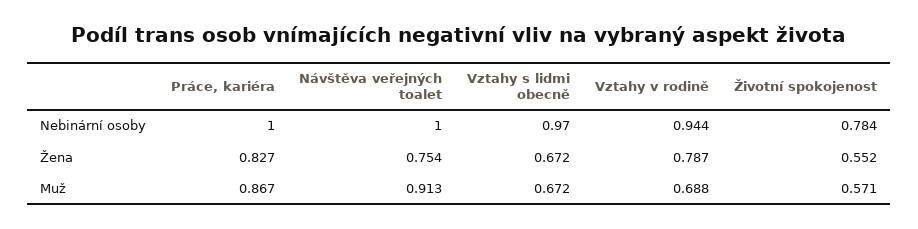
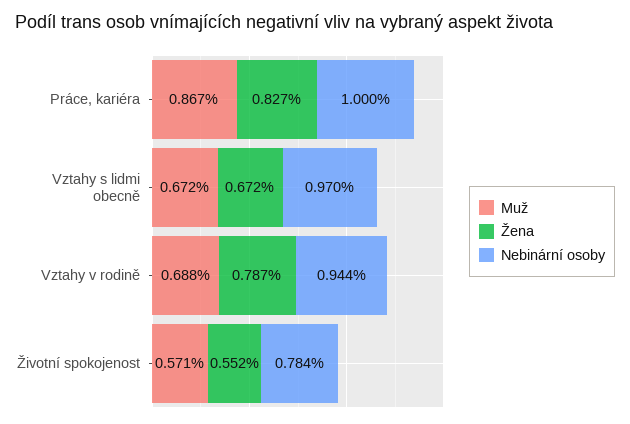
Nebinární osoby, Návštěva veřejných toalet: 1 -> none
Žena, Návštěva veřejných toalet: 0.754 -> none
Muž, Návštěva veřejných toalet: 0.913 -> none

